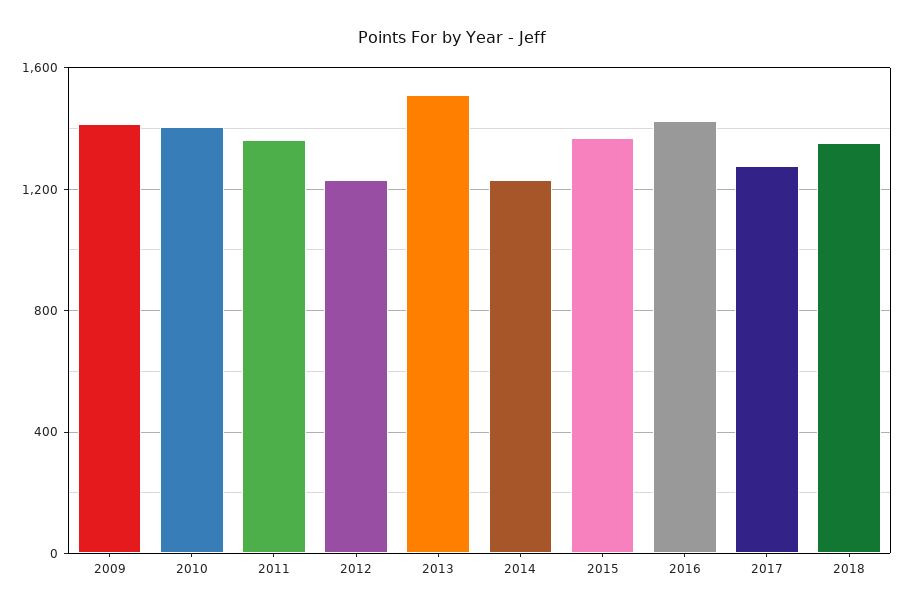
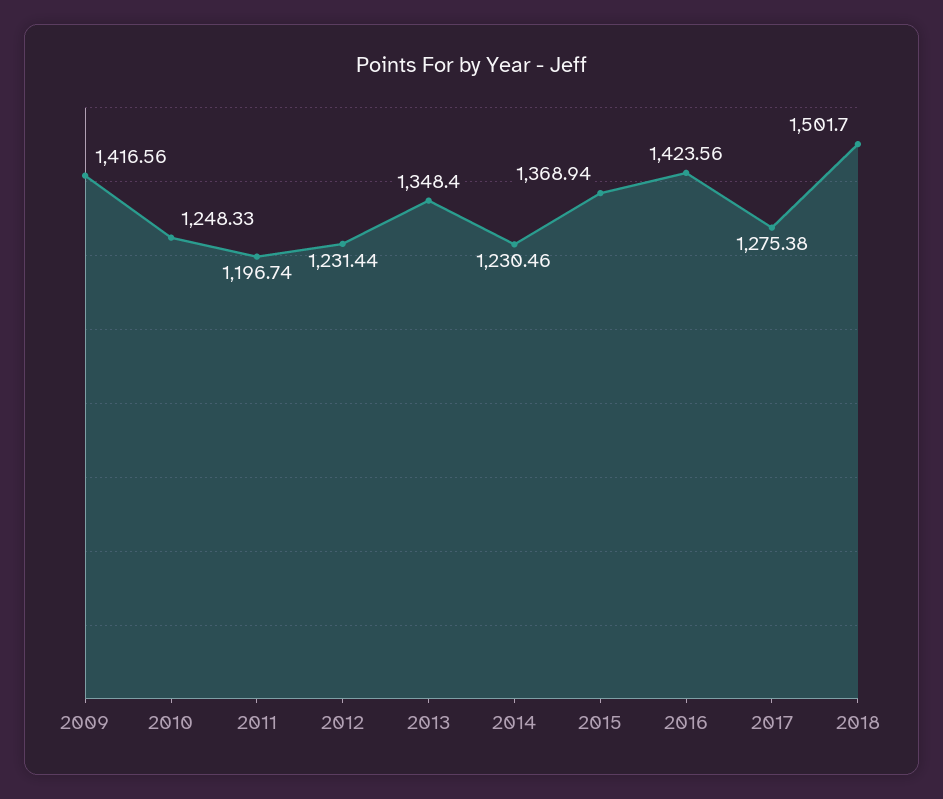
2010: 1400 -> 1248.33
2011: 1350 -> 1196.74
2013: 1500 -> 1348.4
2018: 1350 -> 1501.7

